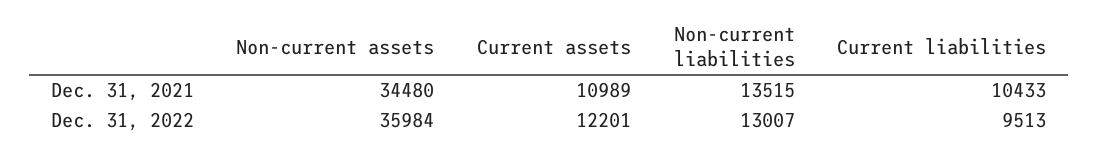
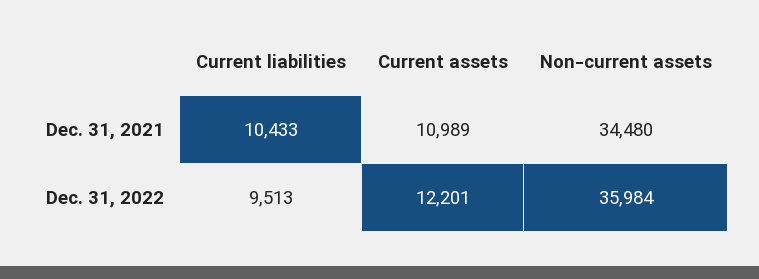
Non-current liabilities, Dec. 31, 2021: 13515 -> none
Non-current liabilities, Dec. 31, 2022: 13007 -> none

